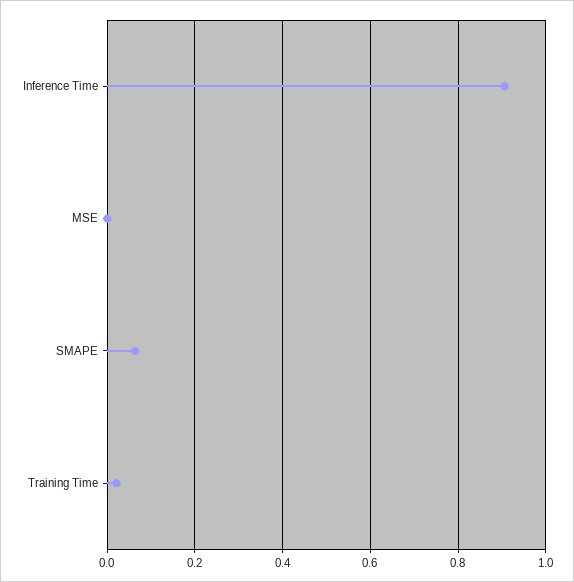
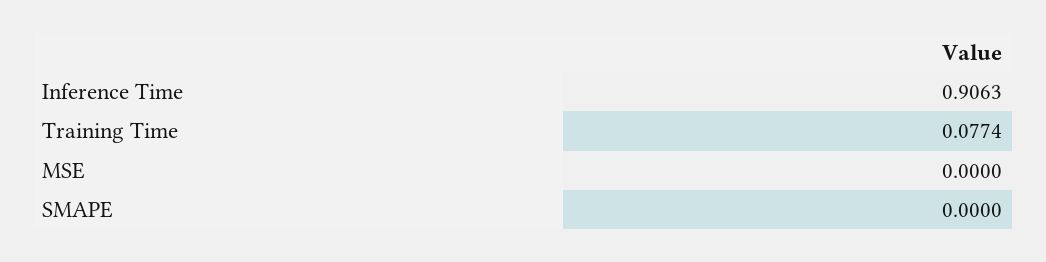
SMAPE: 0.06 -> 0
Training Time: 0.02 -> 0.0774

